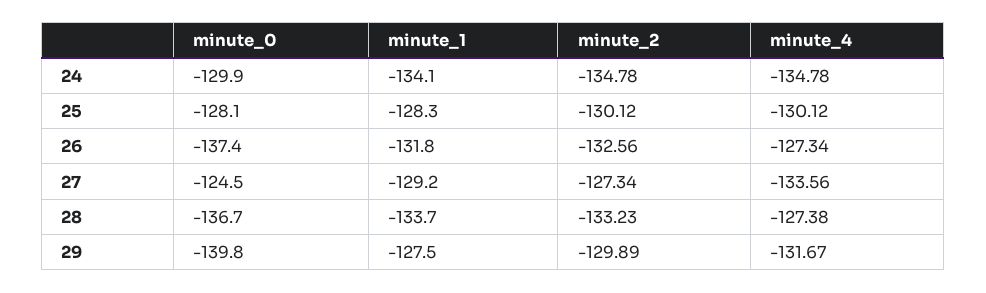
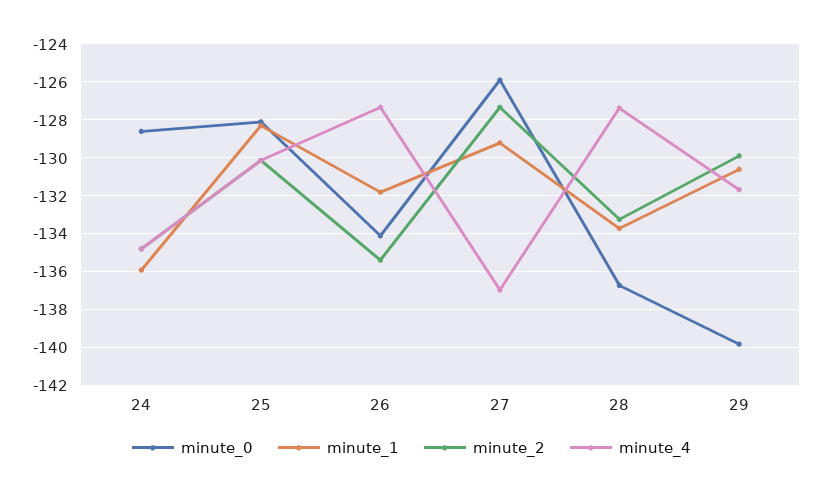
minute_0, 24: -129.9 -> -128.5
minute_1, 24: -134.1 -> -136
minute_0, 26: -137.4 -> -134
minute_2, 26: -132.56 -> -135.5
minute_0, 27: -124.5 -> -126
minute_4, 27: -133.56 -> -137
minute_1, 29: -127.5 -> -130.5

